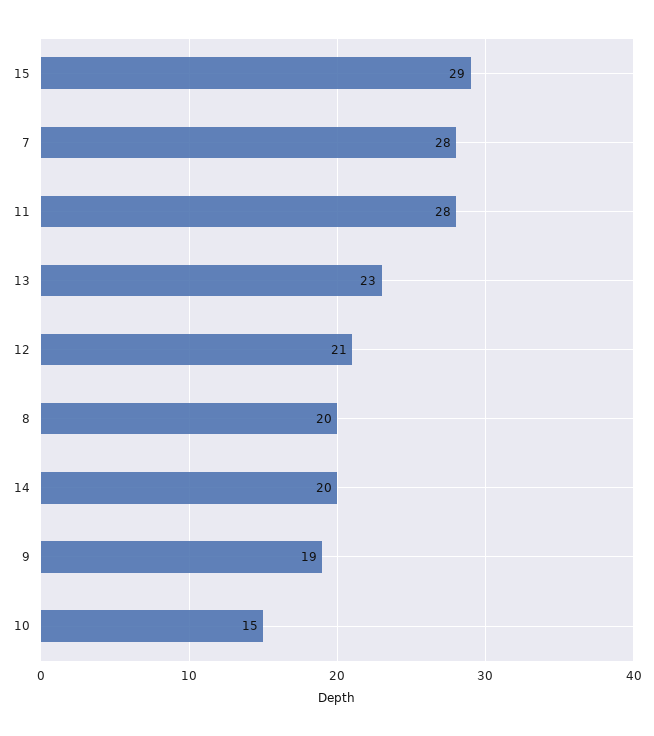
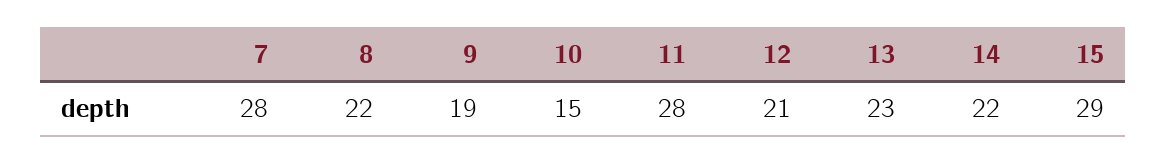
8: 20 -> 22
14: 20 -> 22

